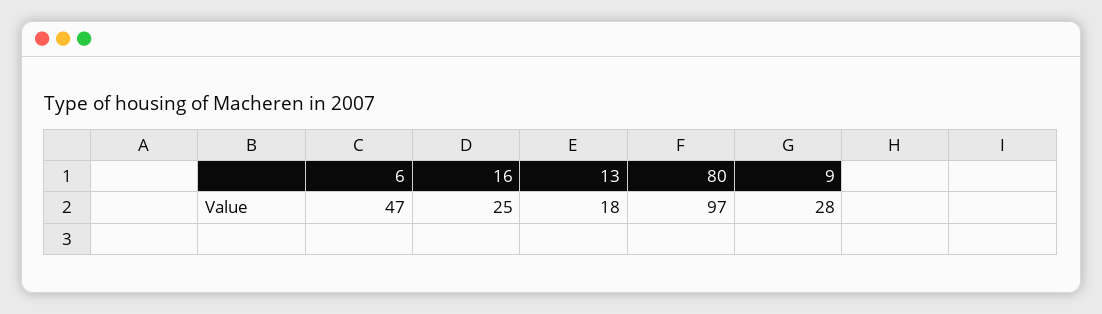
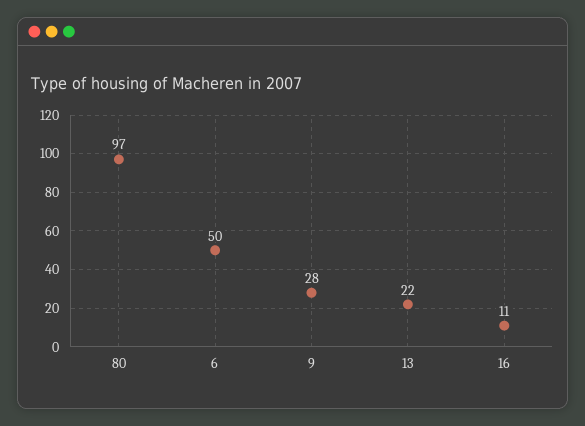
6: 47 -> 50
16: 25 -> 11
13: 18 -> 22

